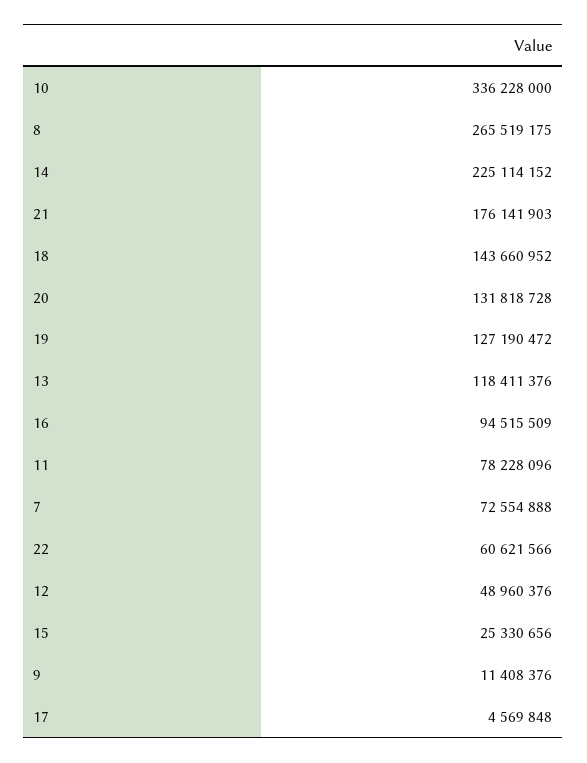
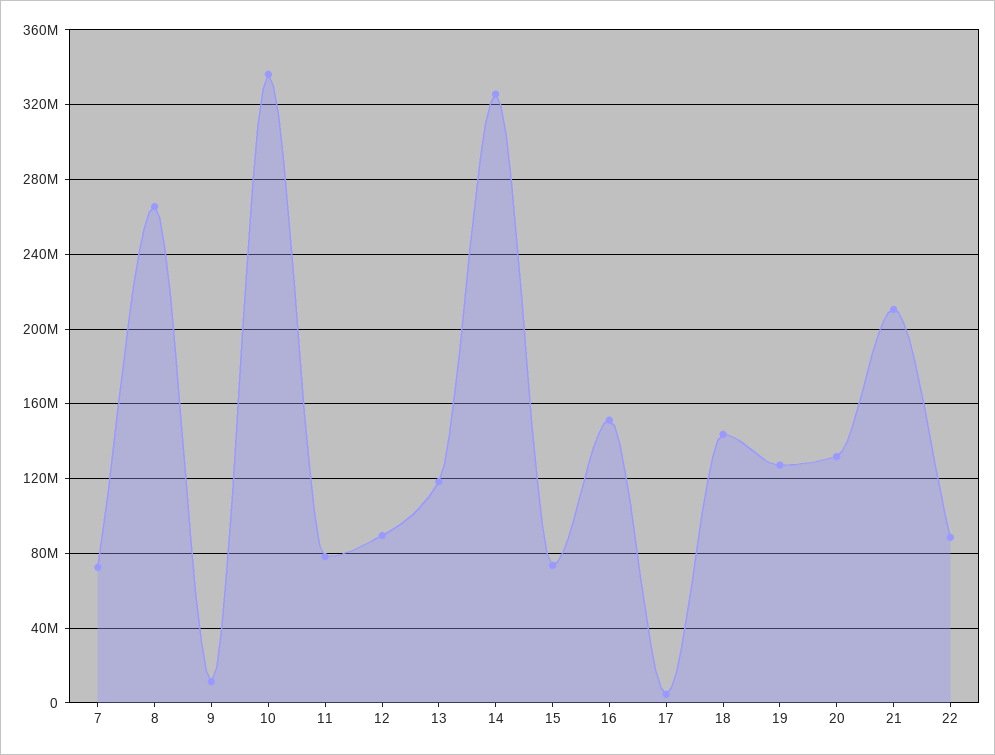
14: 225114152 -> 325000000
21: 176141903 -> 210000000
16: 94515509 -> 150000000
22: 60621566 -> 90000000
12: 48960376 -> 90000000
15: 25330656 -> 75000000

